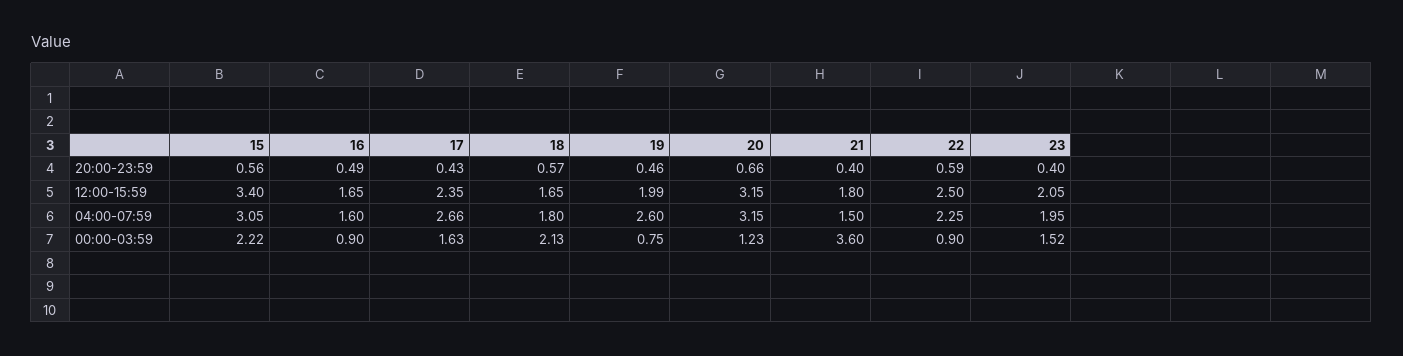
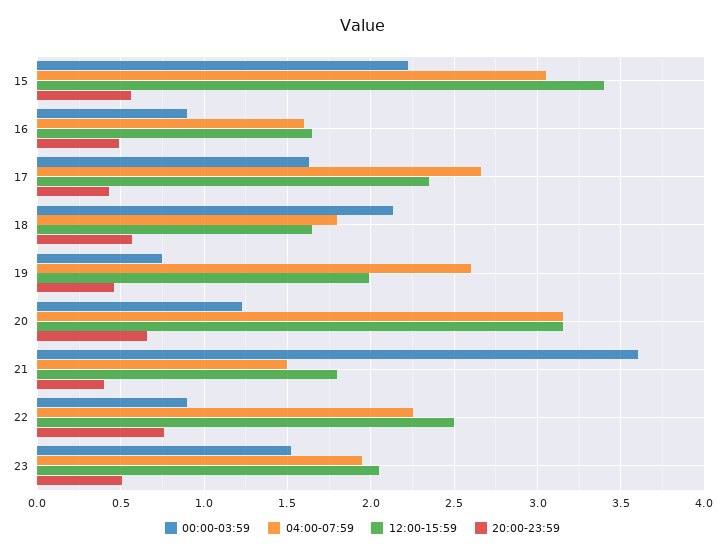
20:00-23:59, 22: 0.59 -> 0.75
20:00-23:59, 23: 0.4 -> 0.5

